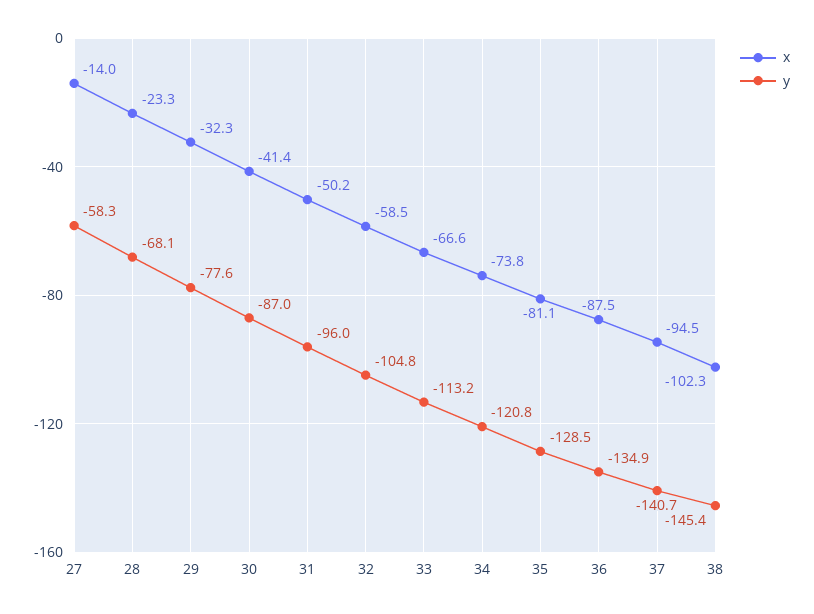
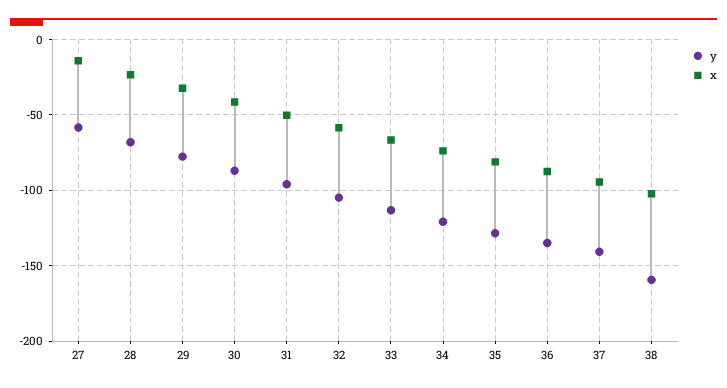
y, 38: -145.4 -> -160

